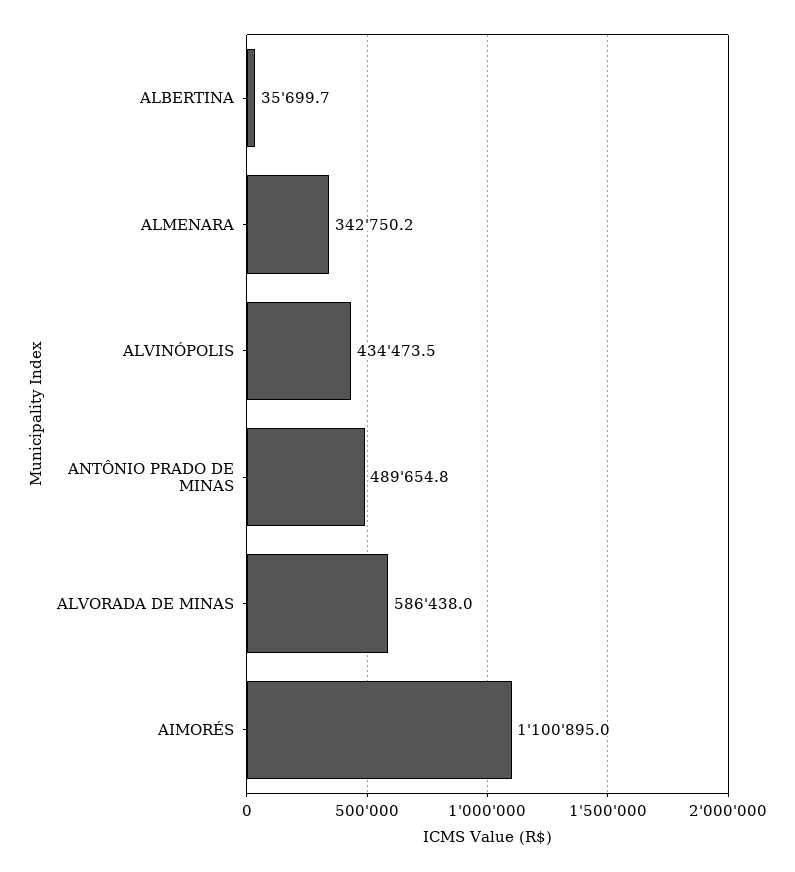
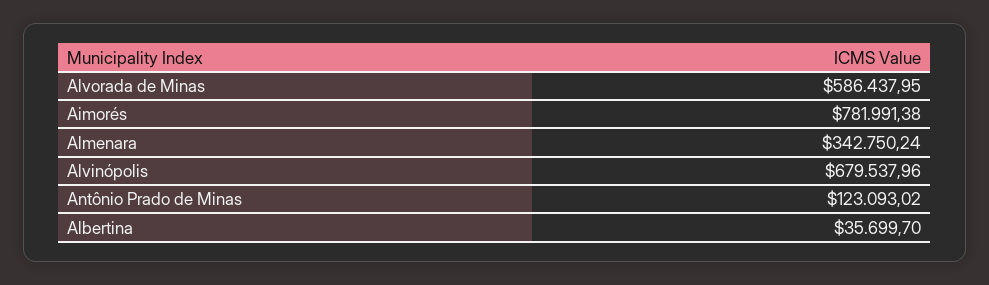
ALVINÓPOLIS: 434473.5 -> 679537.96
ANTÔNIO PRADO DE MINAS: 489654.8 -> 123093.02
AIMORÉS: 1100895 -> 781991.38

